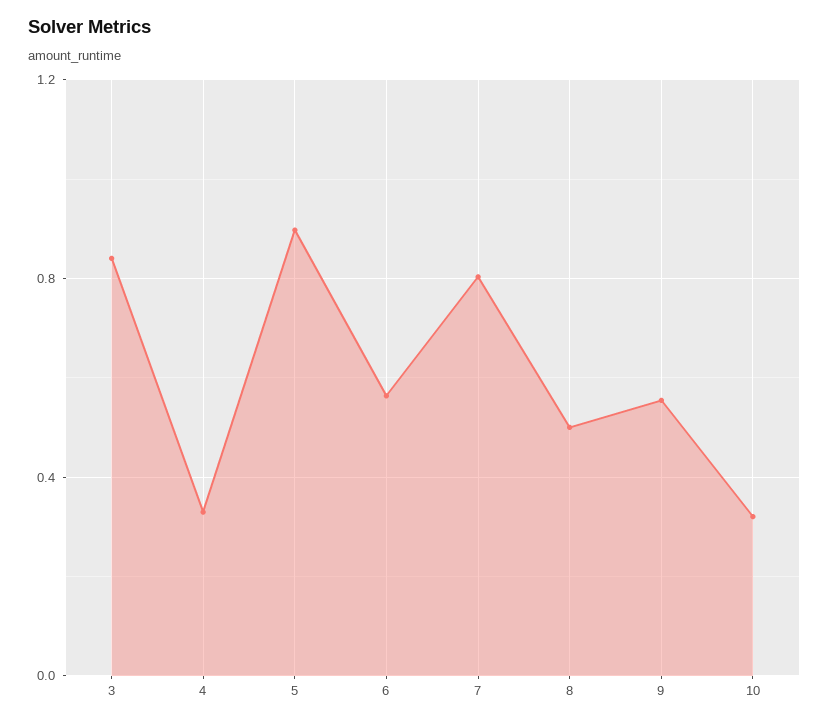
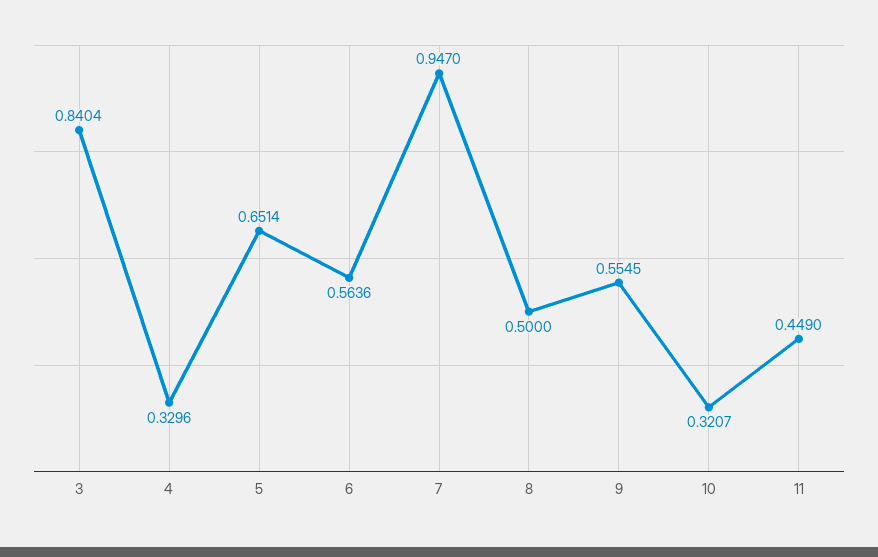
5: 0.9 -> 0.6514
7: 0.8 -> 0.947
11: none -> 0.449

